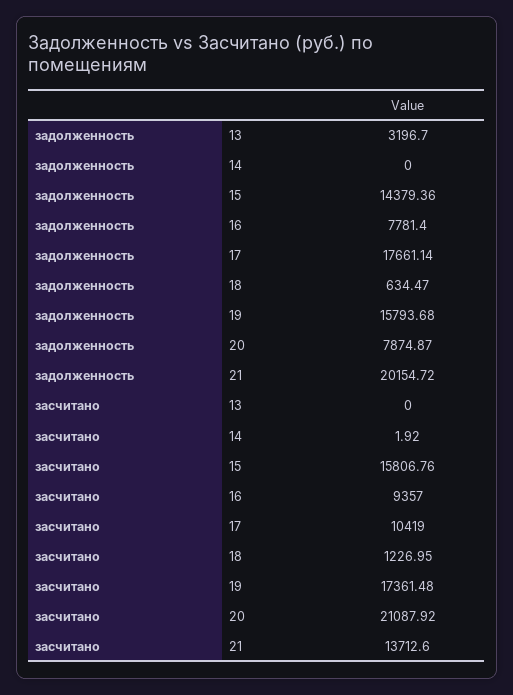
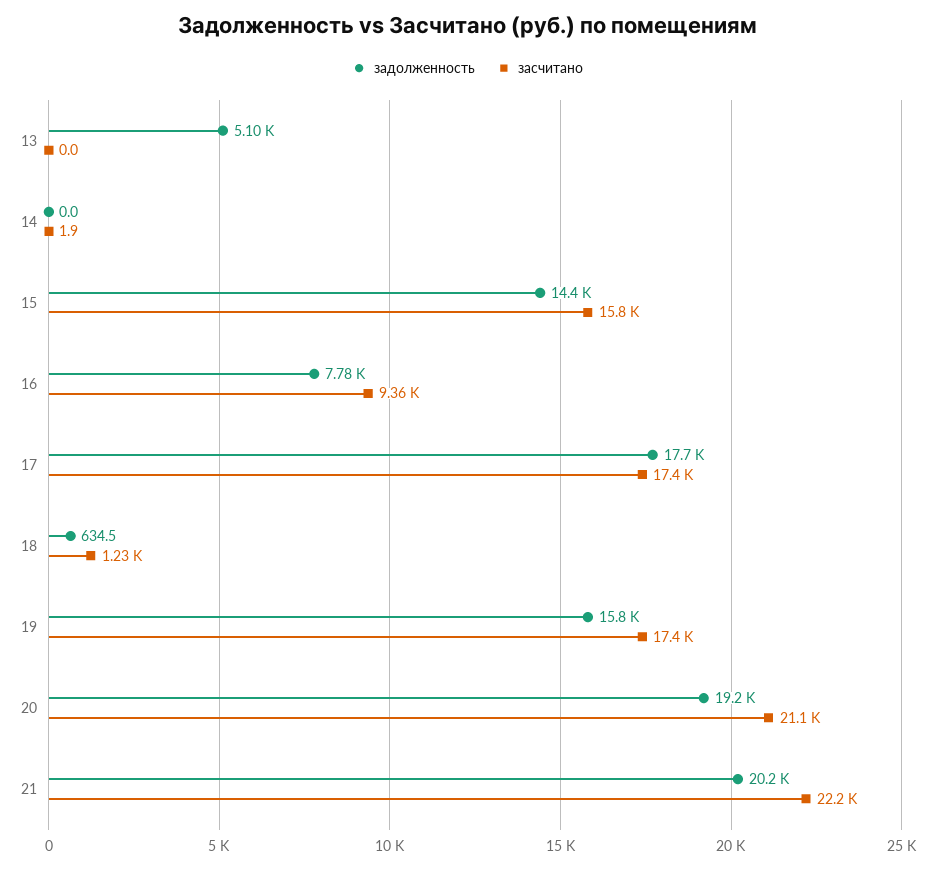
задолженность, 13: 3196.7 -> 5100
задолженность, 20: 7874.87 -> 19200
засчитано, 17: 10419 -> 17400
засчитано, 21: 13712.6 -> 22200

